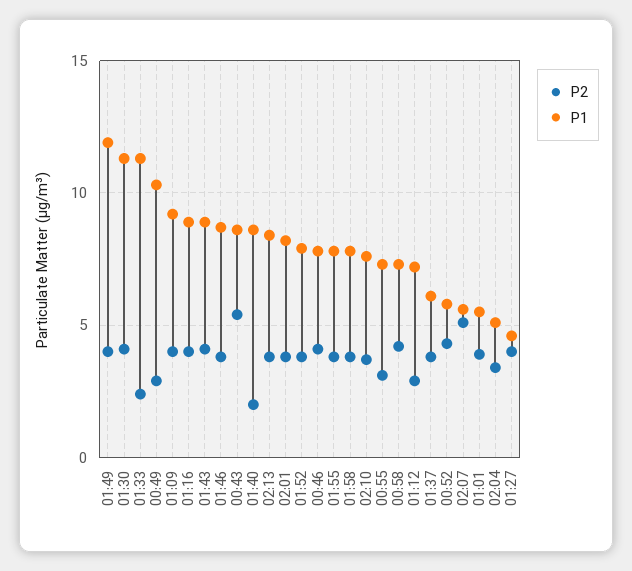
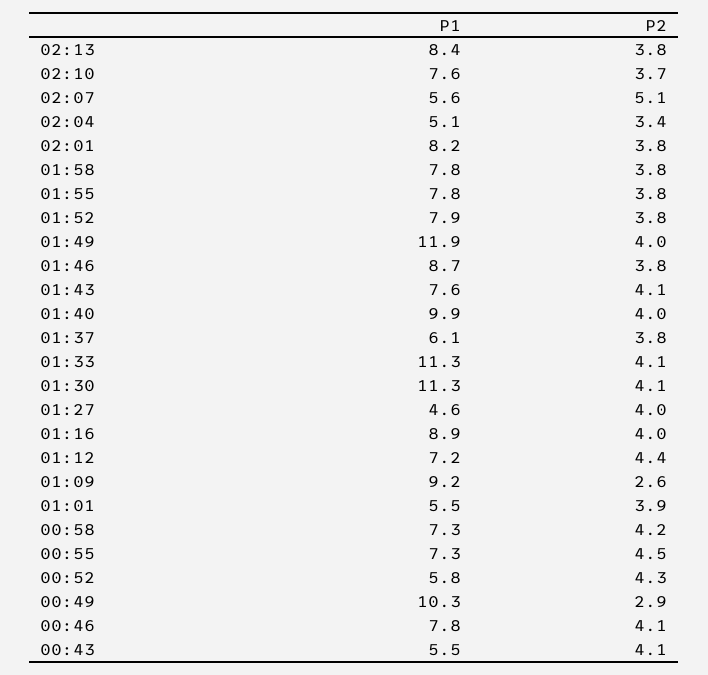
P2, 01:33: 2.5 -> 4.1
P2, 01:09: 4 -> 2.6
P1, 01:43: 9 -> 7.6
P2, 00:43: 5.5 -> 4.1
P1, 00:43: 8.5 -> 5.5
P2, 01:40: 2 -> 4
P1, 01:40: 8.5 -> 9.9
P2, 00:55: 3 -> 4.5
P2, 01:12: 3 -> 4.4

